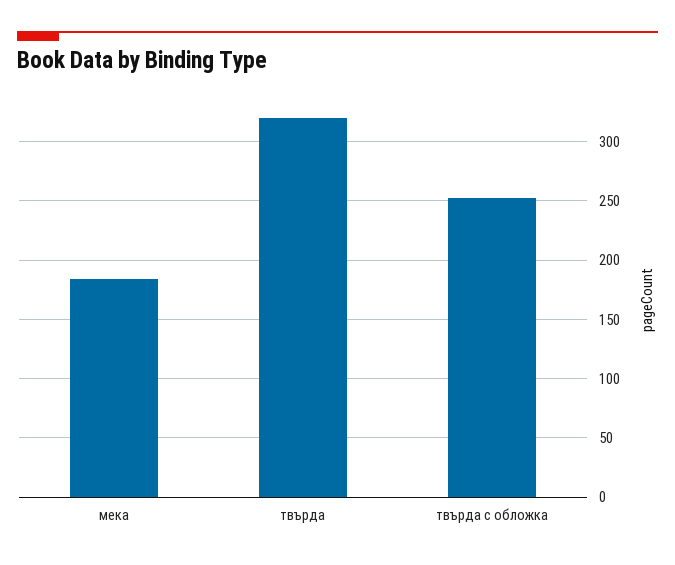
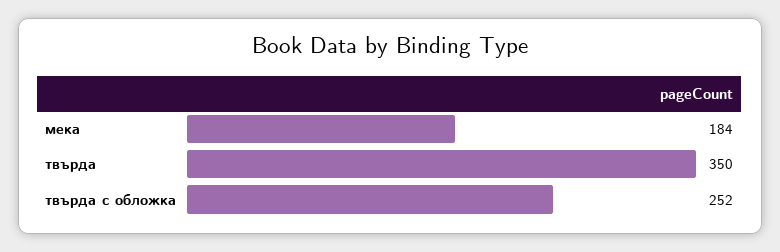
твърда: 320 -> 350

